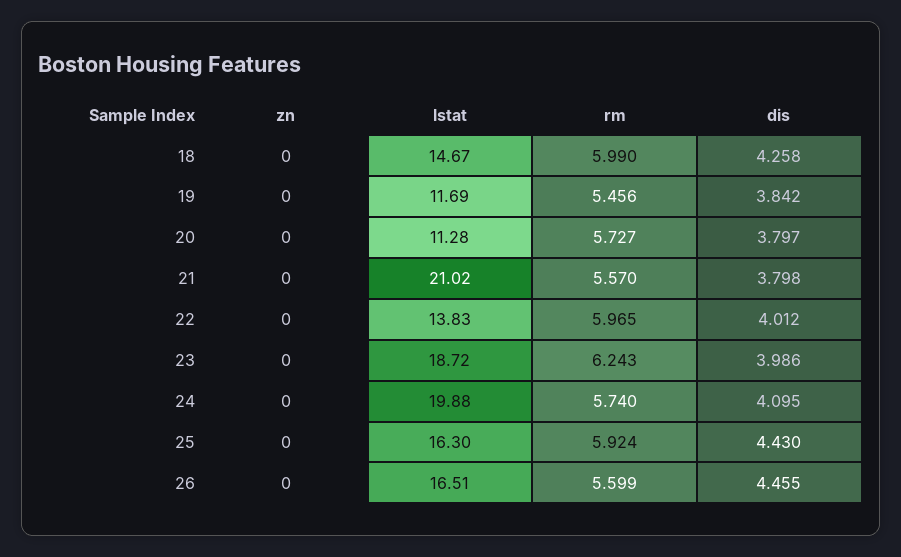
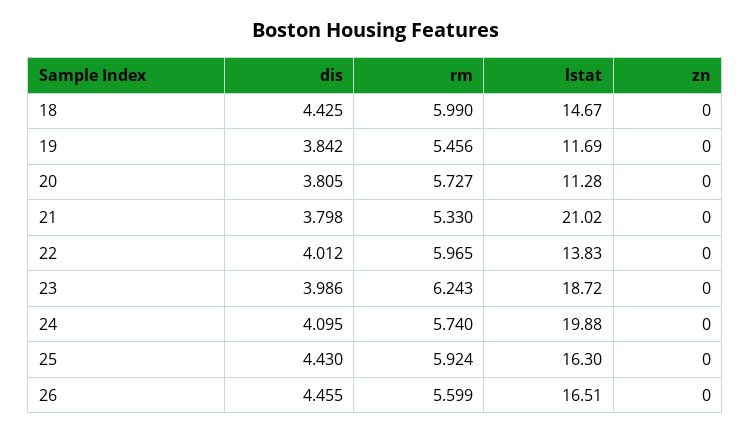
dis, 18: 4.258 -> 4.425
dis, 20: 3.797 -> 3.805
rm, 21: 5.57 -> 5.33

